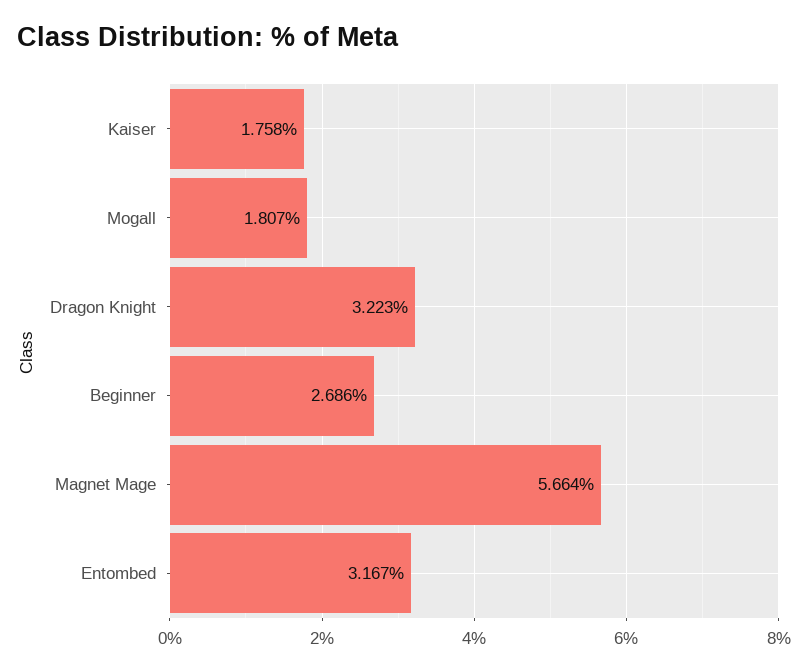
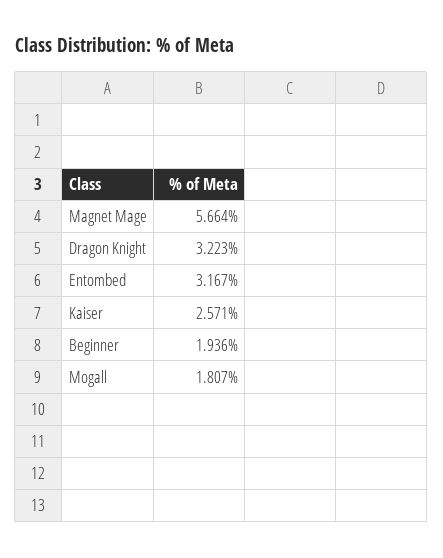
Kaiser: 1.758 -> 2.571
Beginner: 2.686 -> 1.936

